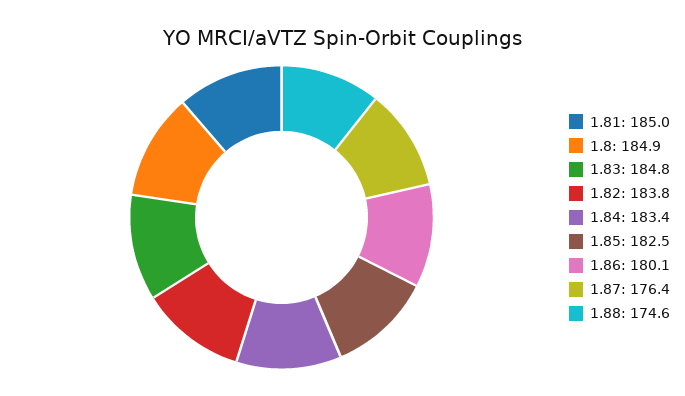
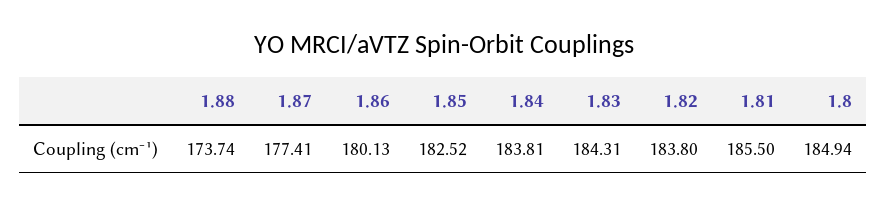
1.81: 185 -> 185.5
1.83: 184.8 -> 184.31
1.84: 183.4 -> 183.81
1.87: 176.4 -> 177.41
1.88: 174.6 -> 173.74

